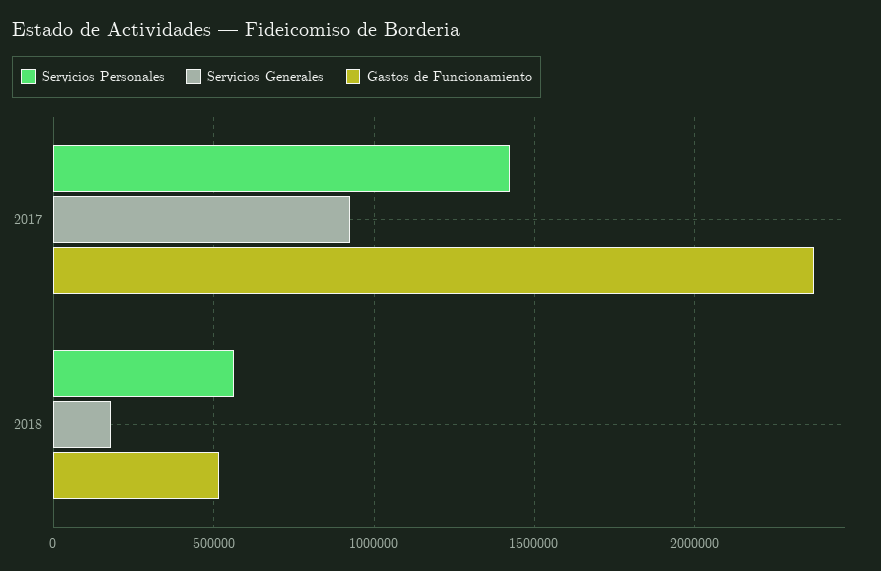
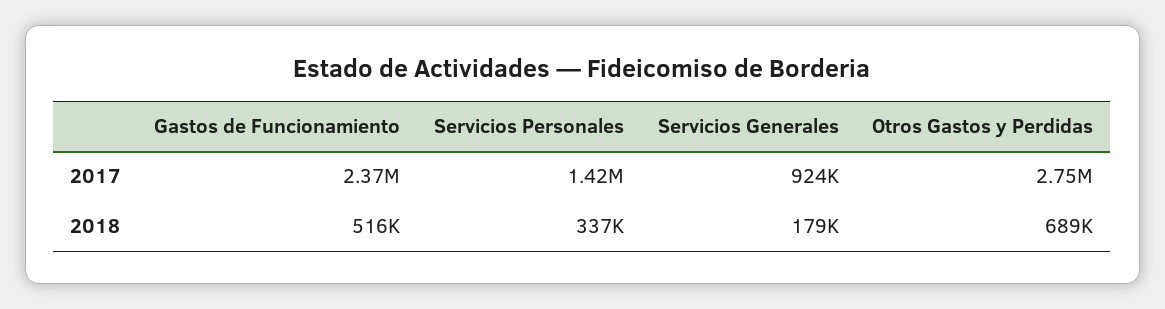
Servicios Personales, 2018: 550000 -> 337000
Otros Gastos y Perdidas, 2017: none -> 2750000
Otros Gastos y Perdidas, 2018: none -> 689000

